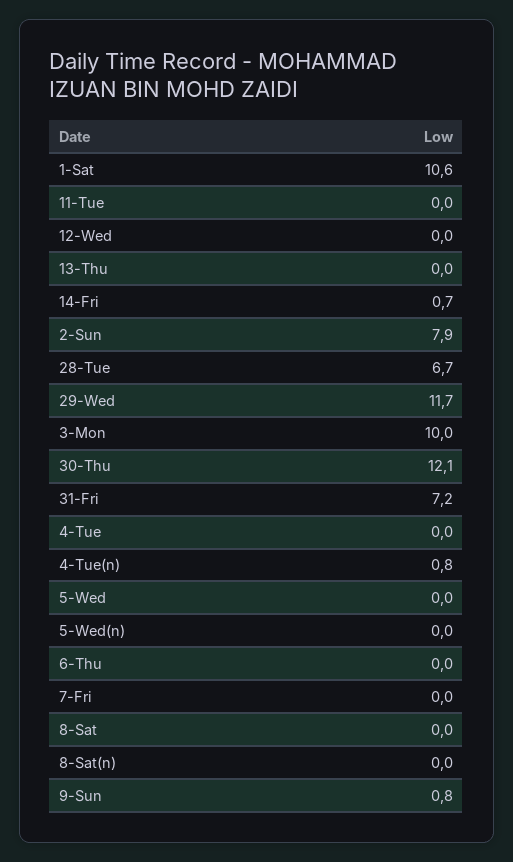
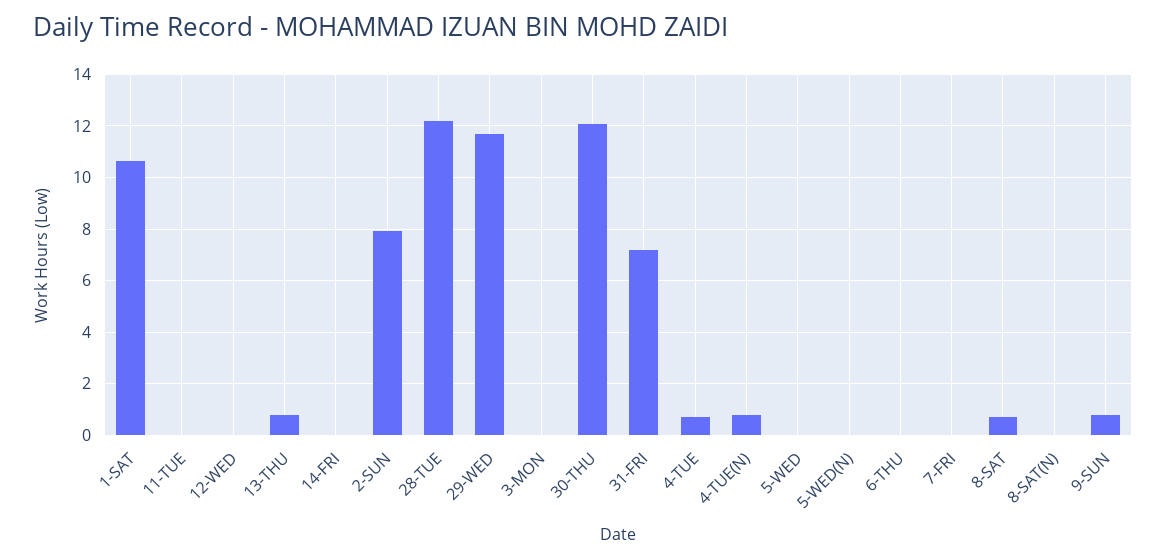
13-Thu: 0 -> 0.75
14-Fri: 0.7 -> 0
28-Tue: 6.7 -> 12.25
3-Mon: 10 -> 0
4-Tue: 0 -> 0.75
8-Sat: 0 -> 0.75

